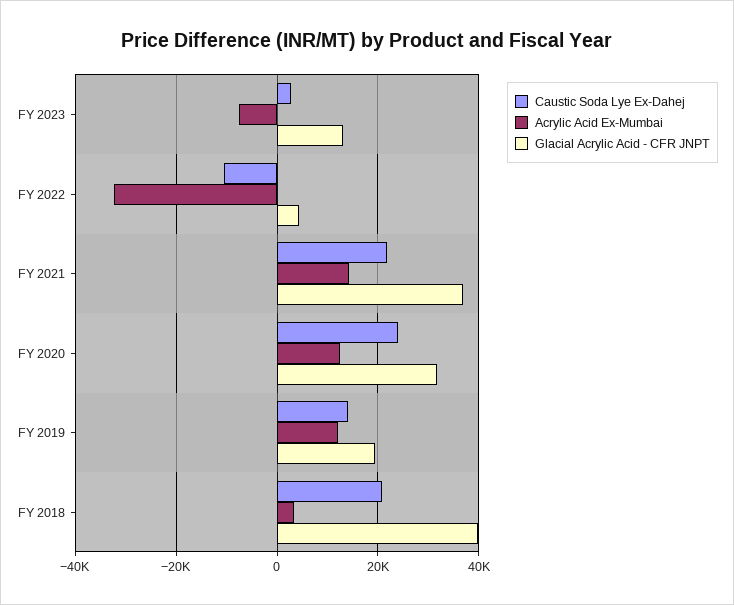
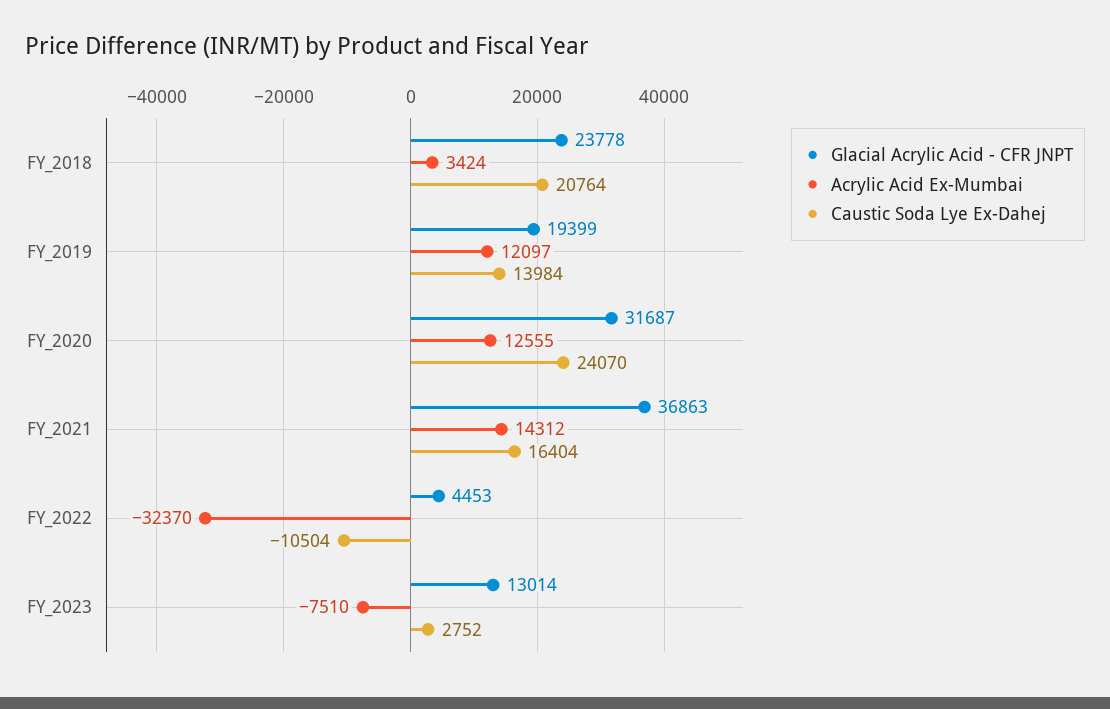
Caustic Soda Lye Ex-Dahej, FY 2021: 22000 -> 16404
Glacial Acrylic Acid - CFR JNPT, FY 2018: 40000 -> 23778

